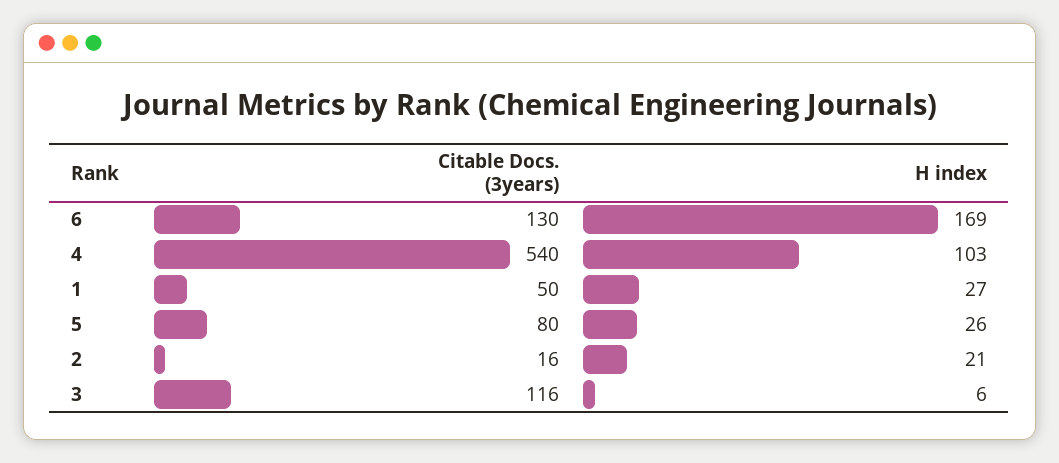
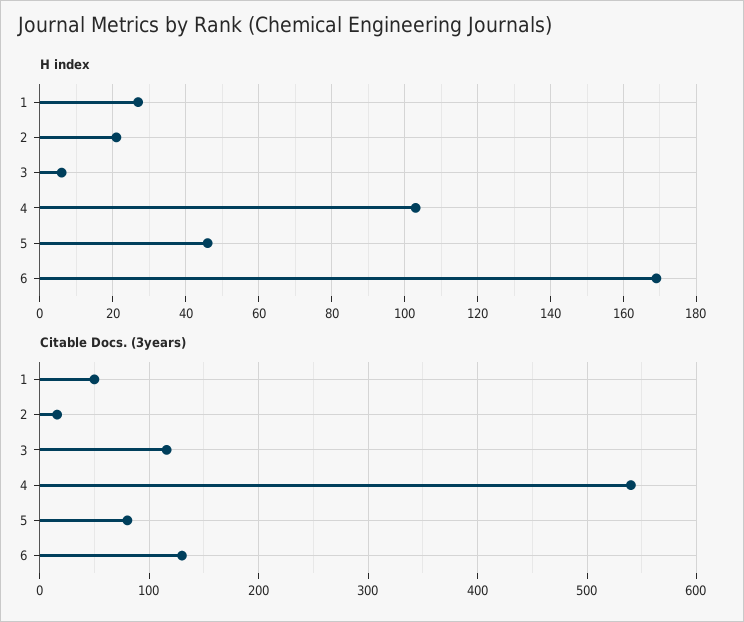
H index, 5: 26 -> 45

